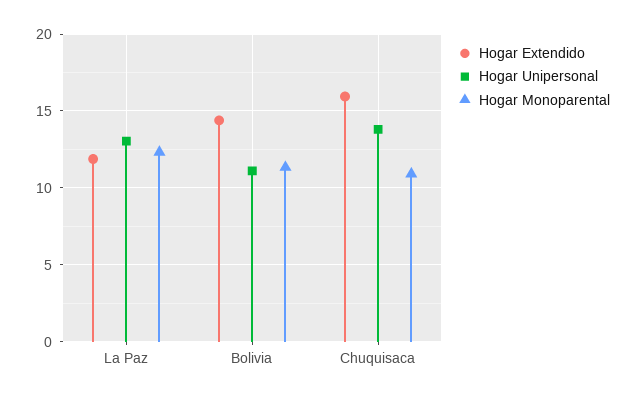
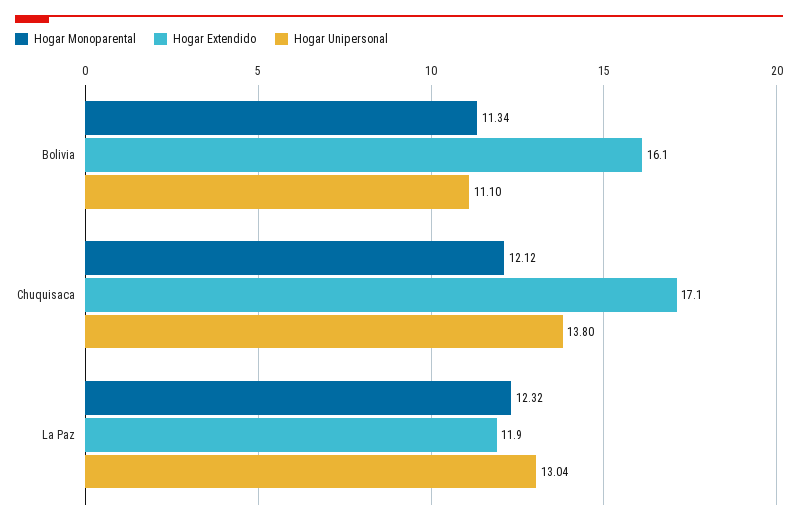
Hogar Extendido, Bolivia: 14.5 -> 16.1
Hogar Extendido, Chuquisaca: 16 -> 17.1
Hogar Monoparental, Chuquisaca: 11 -> 12.12

